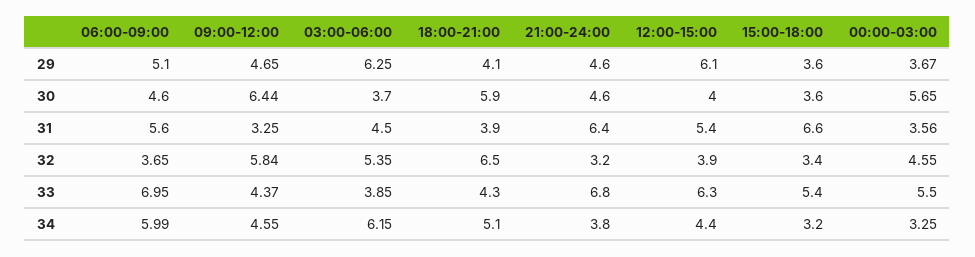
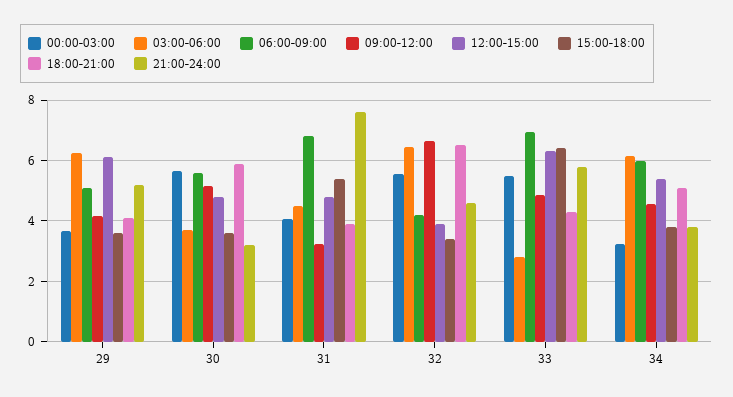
09:00-12:00, 29: 4.65 -> 4.2
21:00-24:00, 29: 4.6 -> 5.2
06:00-09:00, 30: 4.6 -> 5.6
09:00-12:00, 30: 6.44 -> 5.2
21:00-24:00, 30: 4.6 -> 3.2
12:00-15:00, 30: 4 -> 4.8
06:00-09:00, 31: 5.6 -> 6.8
21:00-24:00, 31: 6.4 -> 7.6
12:00-15:00, 31: 5.4 -> 4.8
15:00-18:00, 31: 6.6 -> 5.4
00:00-03:00, 31: 3.56 -> 4
06:00-09:00, 32: 3.65 -> 4.2
09:00-12:00, 32: 5.84 -> 6.6
03:00-06:00, 32: 5.35 -> 6.4
21:00-24:00, 32: 3.2 -> 4.6
00:00-03:00, 32: 4.55 -> 5.6
09:00-12:00, 33: 4.37 -> 4.8
03:00-06:00, 33: 3.85 -> 2.8
21:00-24:00, 33: 6.8 -> 5.8
15:00-18:00, 33: 5.4 -> 6.4
12:00-15:00, 34: 4.4 -> 5.4
15:00-18:00, 34: 3.2 -> 3.8

